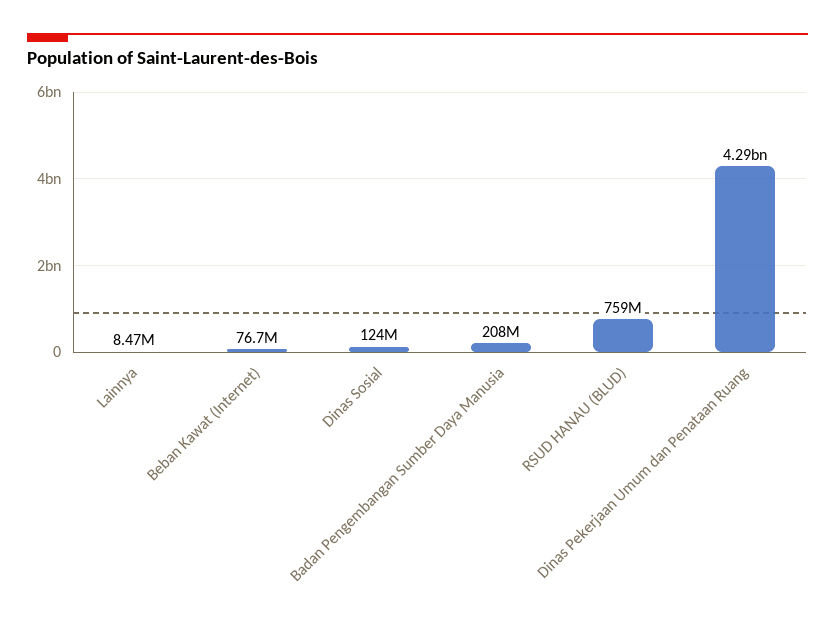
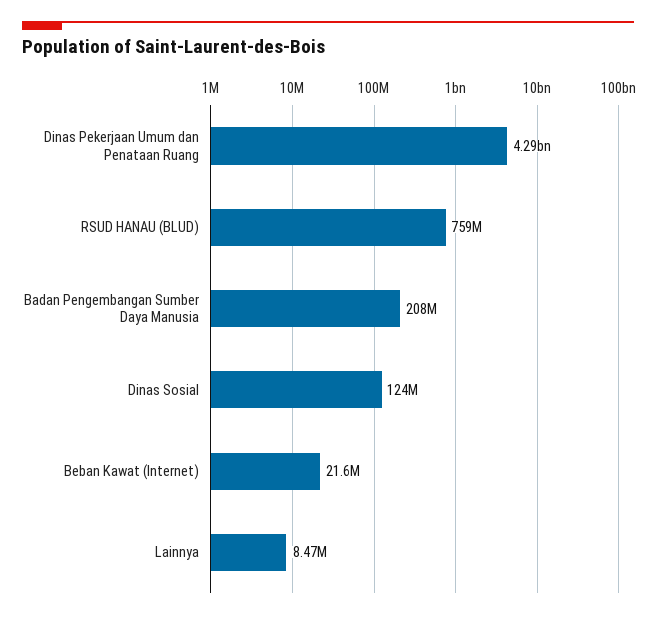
Beban Kawat (Internet): 76700000 -> 21600000

